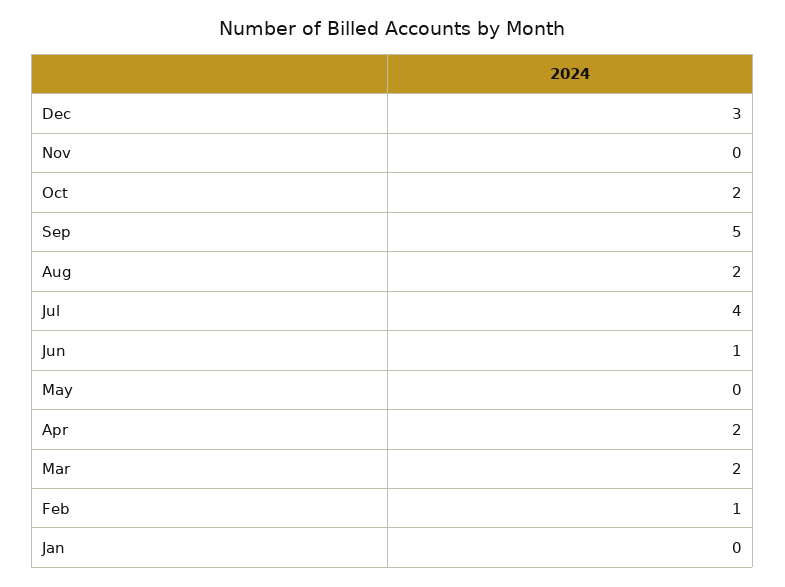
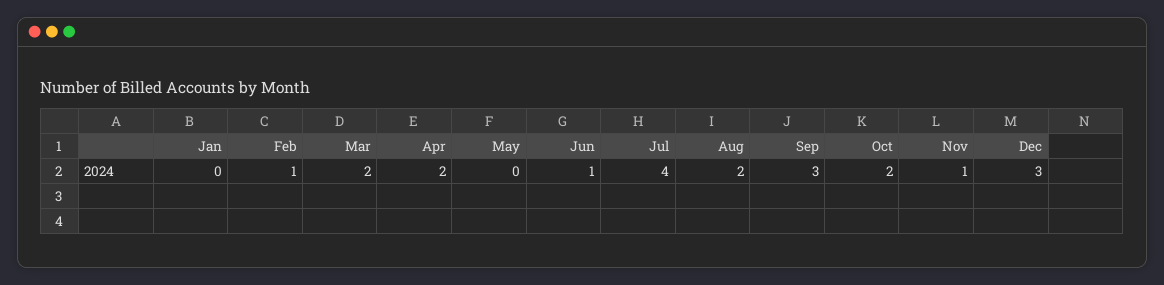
Nov: 0 -> 1
Sep: 5 -> 3

